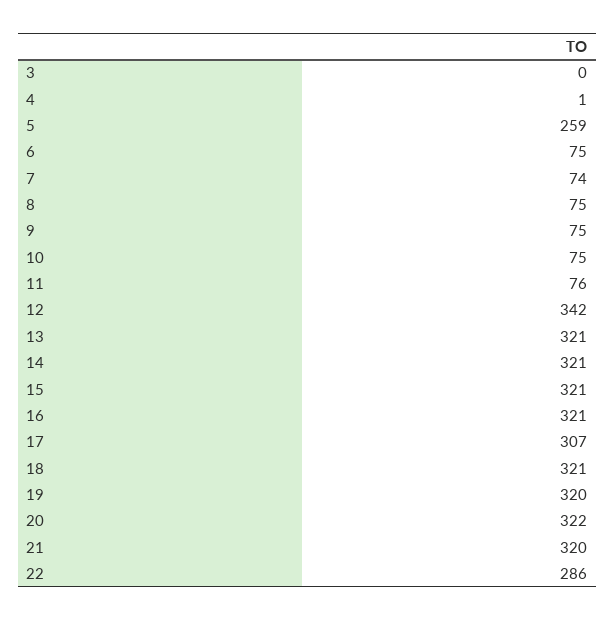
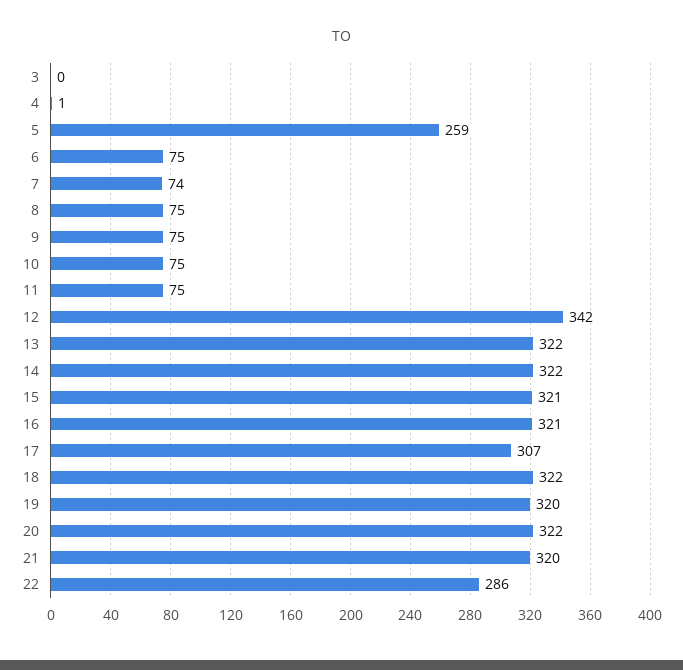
11: 76 -> 75
13: 321 -> 322
14: 321 -> 322
18: 321 -> 322

